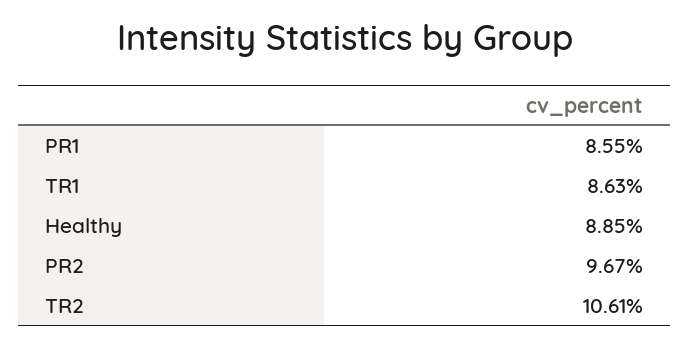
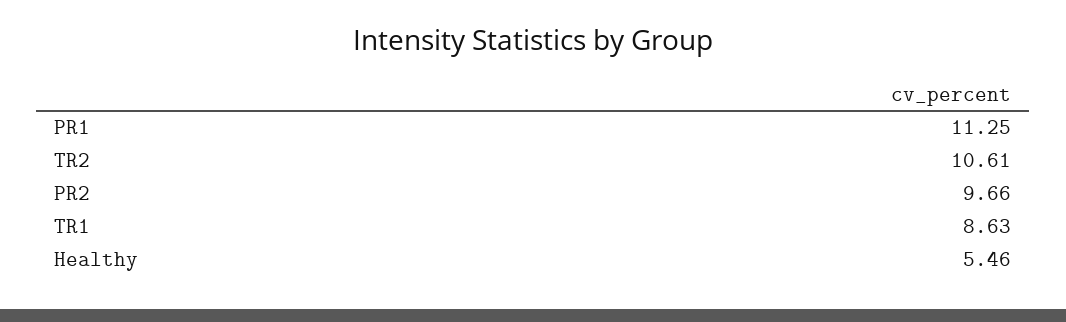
PR1: 8.55 -> 11.25
Healthy: 8.85 -> 5.46
PR2: 9.67 -> 9.66

